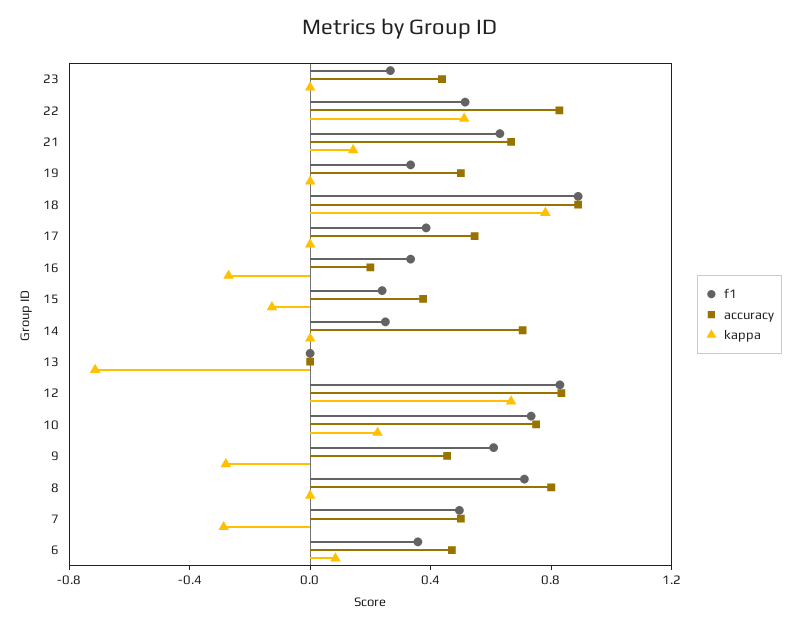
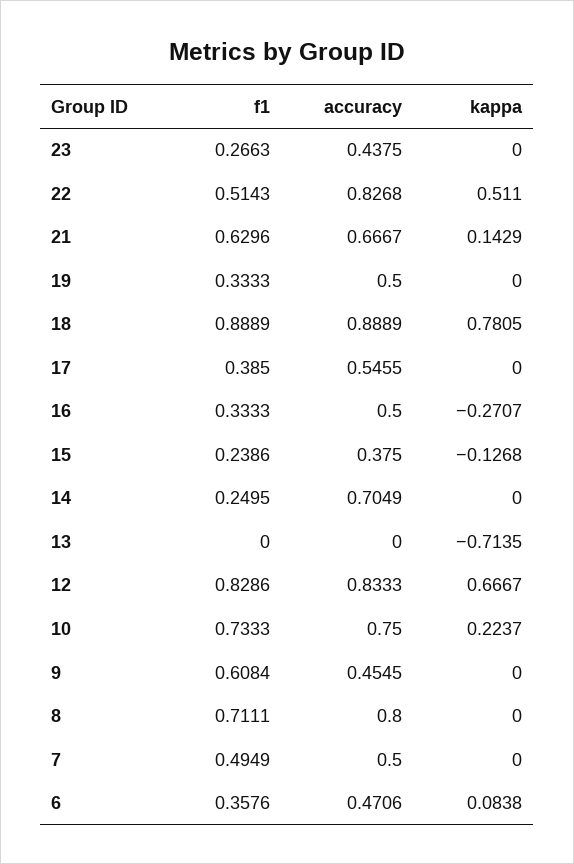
accuracy, 16: 0.2 -> 0.5
kappa, 9: -0.3 -> 0
kappa, 7: -0.3 -> 0

